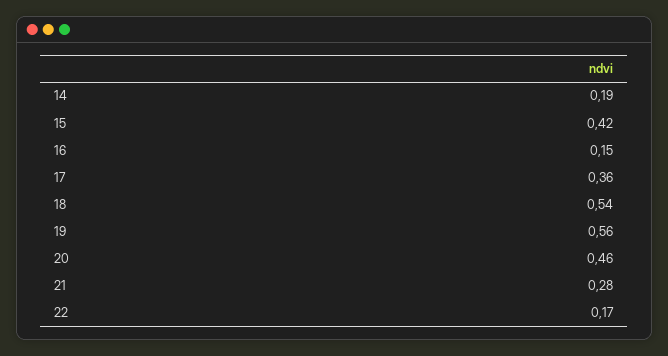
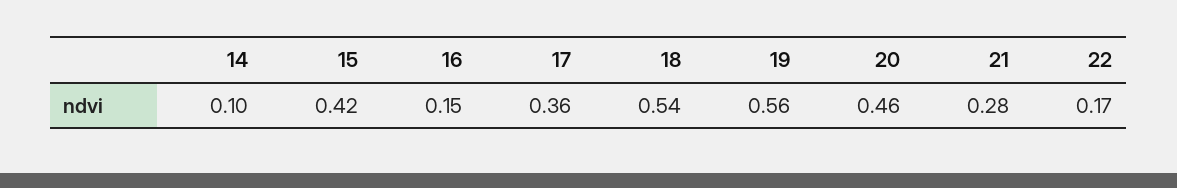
14: 0.19 -> 0.1

